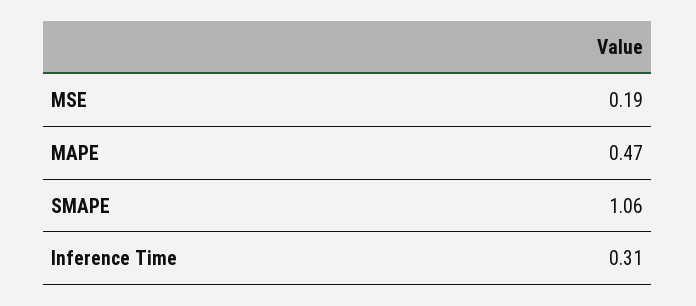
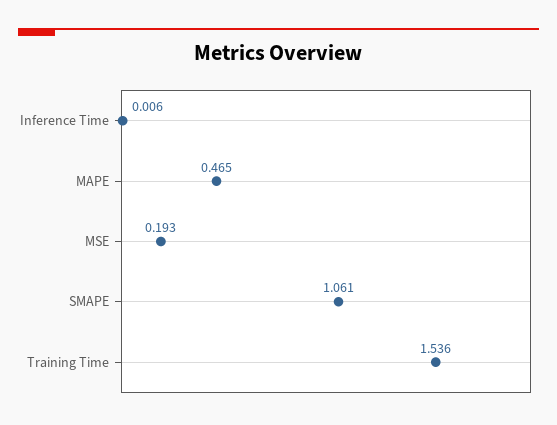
Inference Time: 0.31 -> 0.006
Training Time: none -> 1.536

